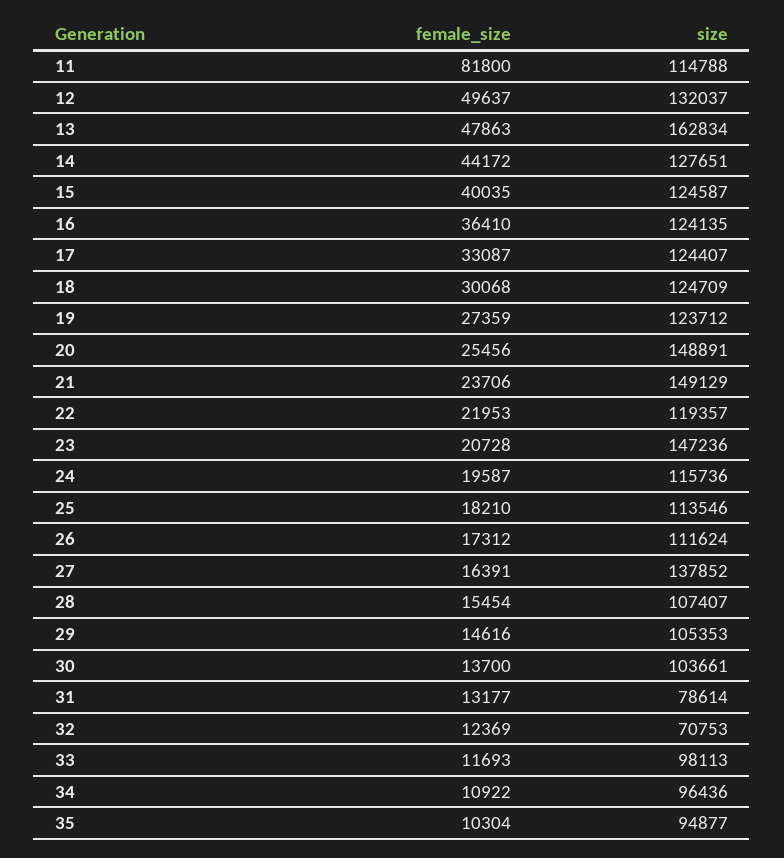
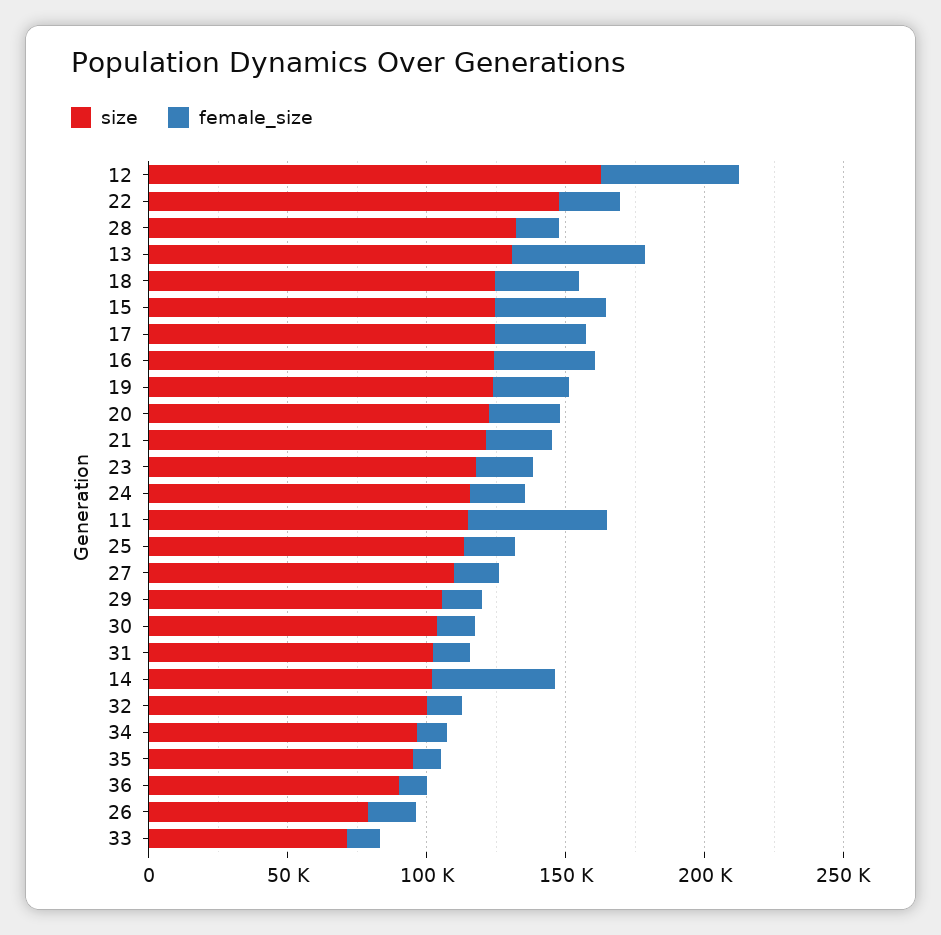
female_size, 11: 81800 -> 50000
size, 12: 132037 -> 160000
size, 13: 162834 -> 130000
size, 14: 127651 -> 100000
size, 20: 148891 -> 120000
size, 21: 149129 -> 120000
size, 22: 119357 -> 150000
size, 23: 147236 -> 120000
size, 26: 111624 -> 80000
size, 27: 137852 -> 110000
size, 28: 107407 -> 130000
size, 31: 78614 -> 100000
size, 32: 70753 -> 100000
size, 33: 98113 -> 70000
size, 36: none -> 90000
female_size, 36: none -> 10000

